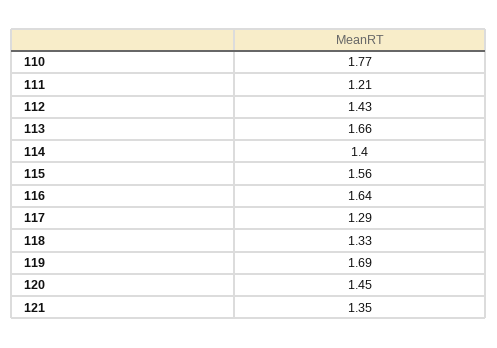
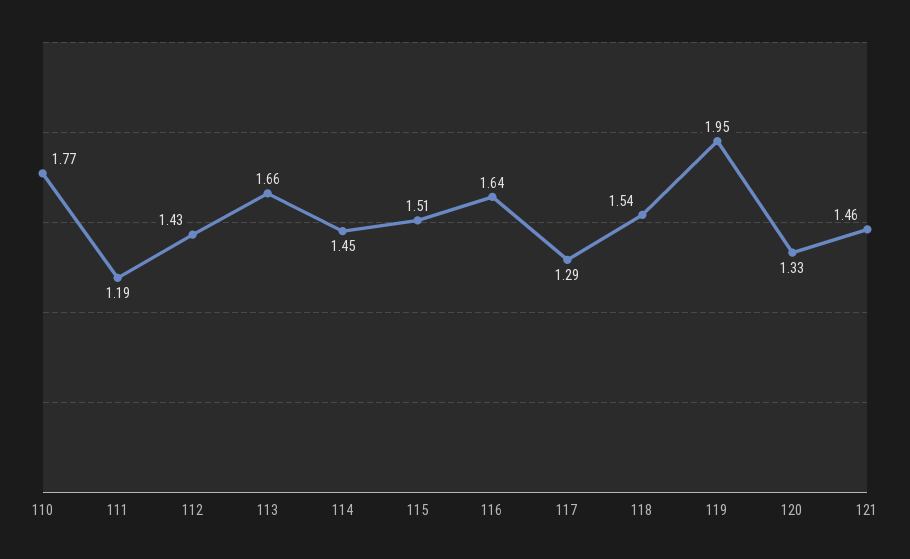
111: 1.21 -> 1.19
114: 1.4 -> 1.45
115: 1.56 -> 1.51
118: 1.33 -> 1.54
119: 1.69 -> 1.95
120: 1.45 -> 1.33
121: 1.35 -> 1.46

